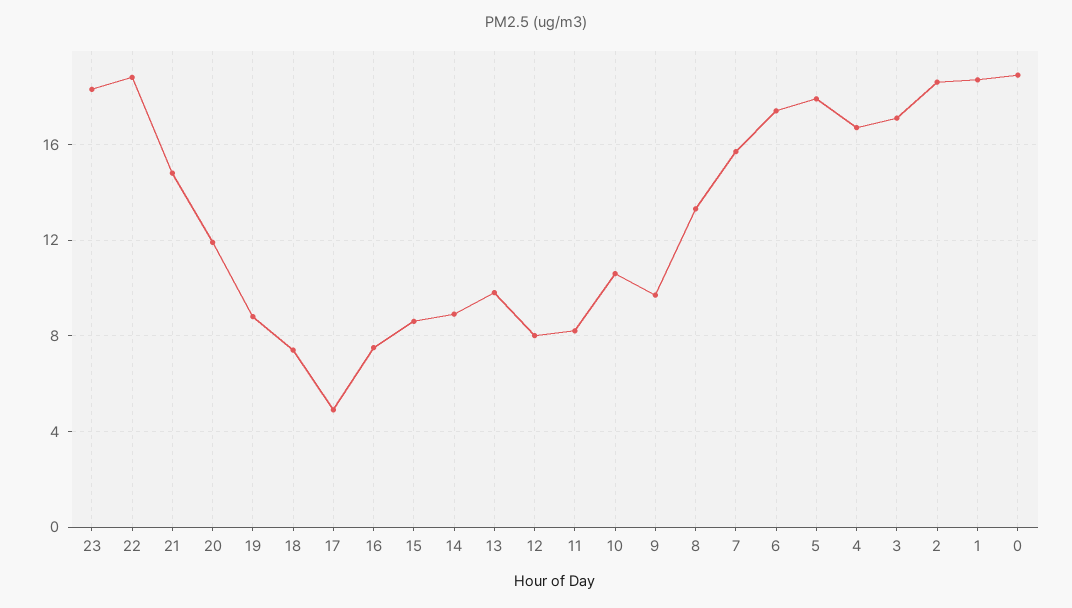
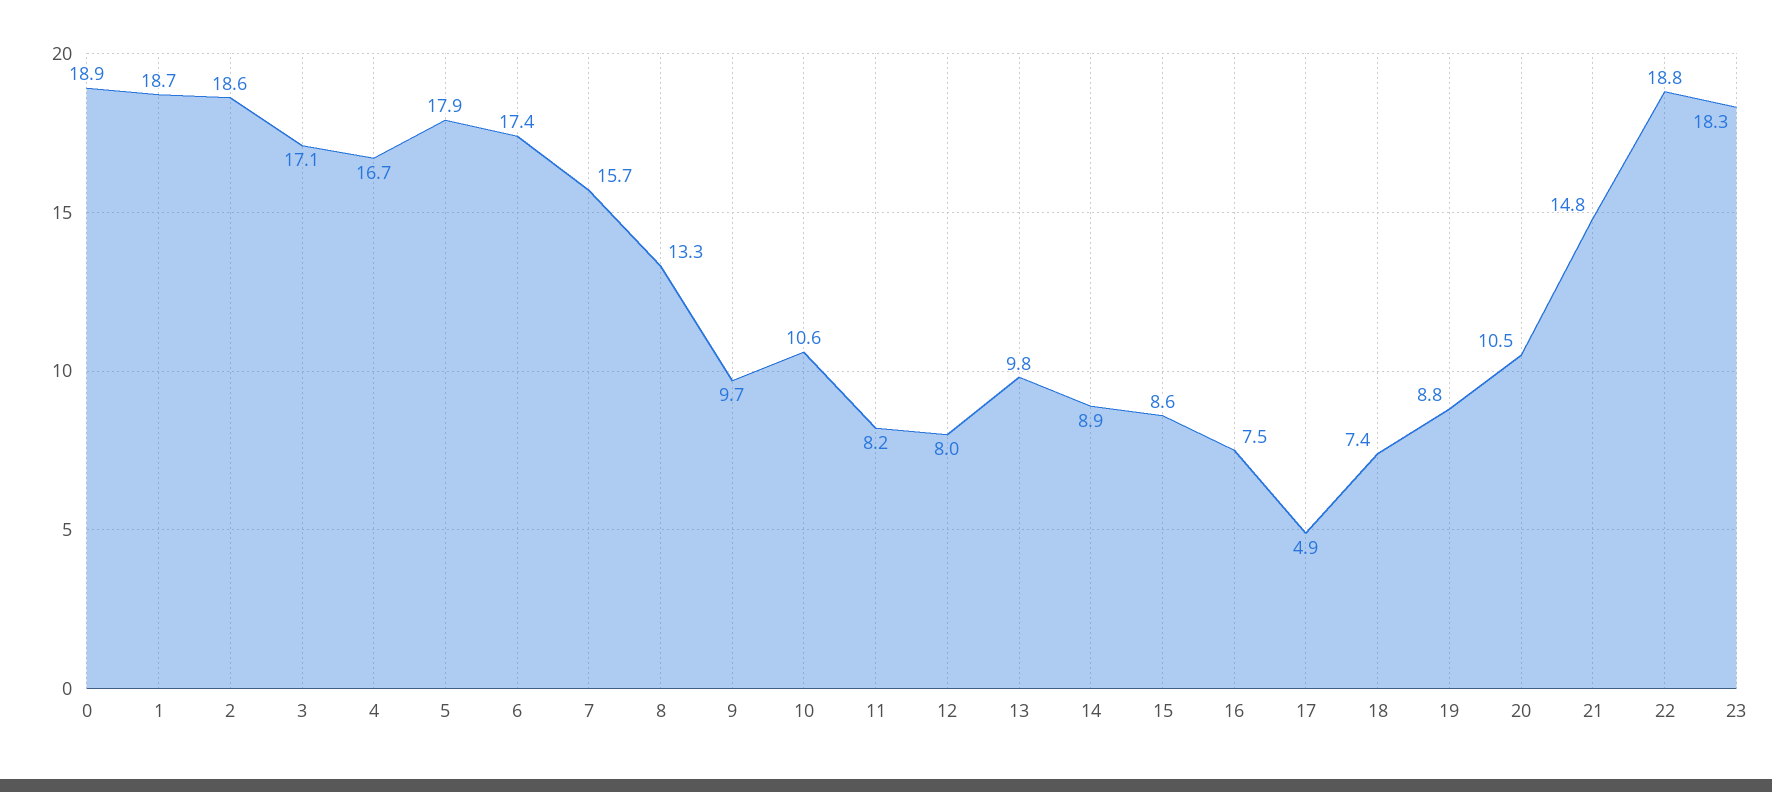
20: 12 -> 10.5

